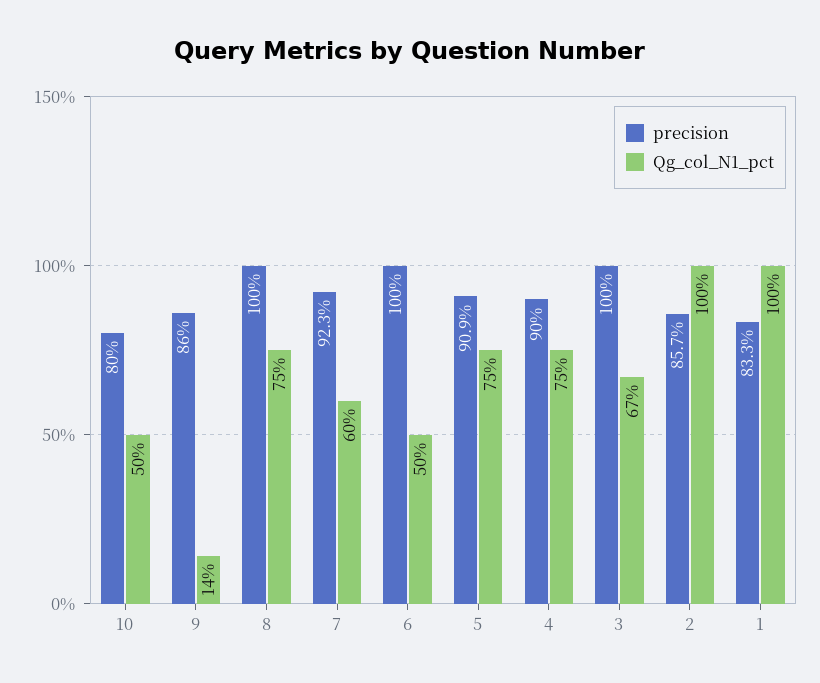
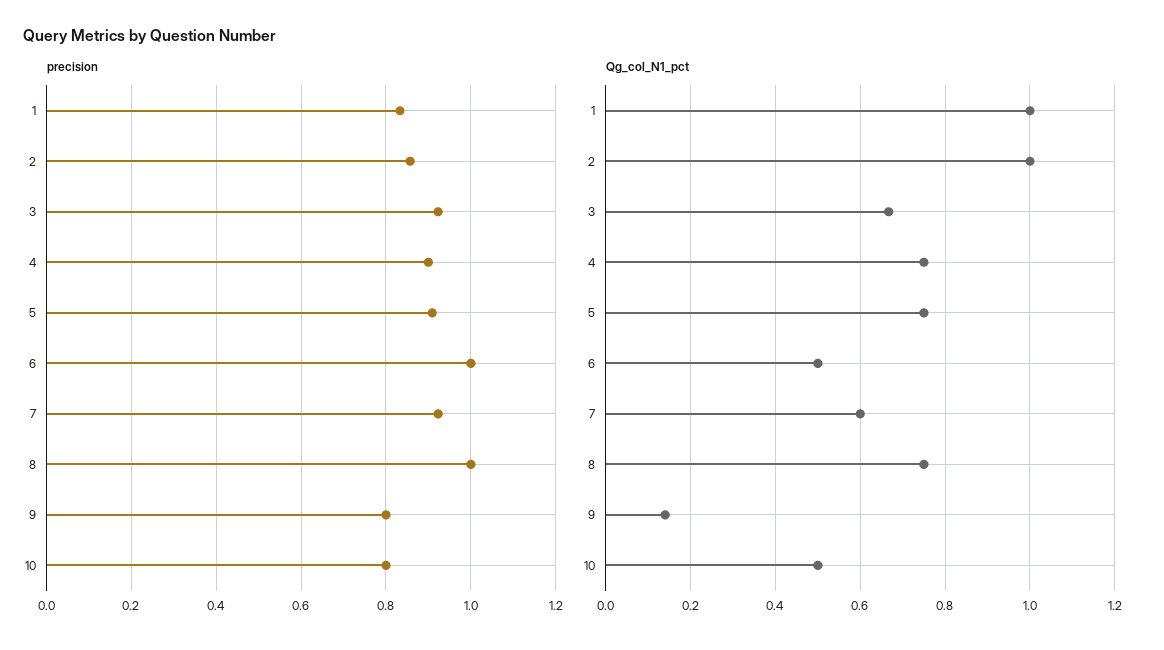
precision, 9: 0.86 -> 0.8
precision, 3: 1 -> 0.92

